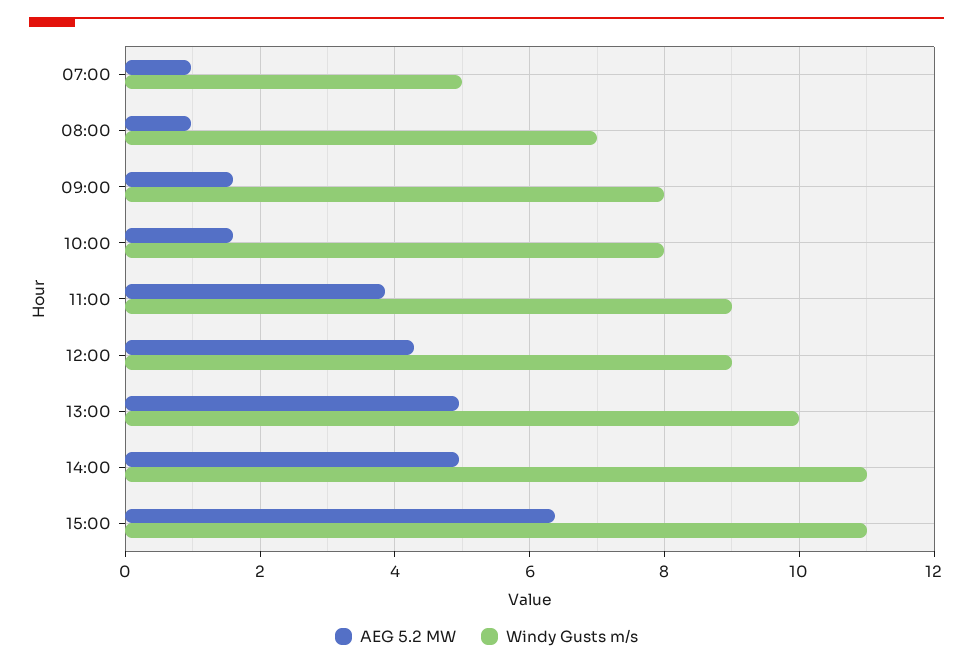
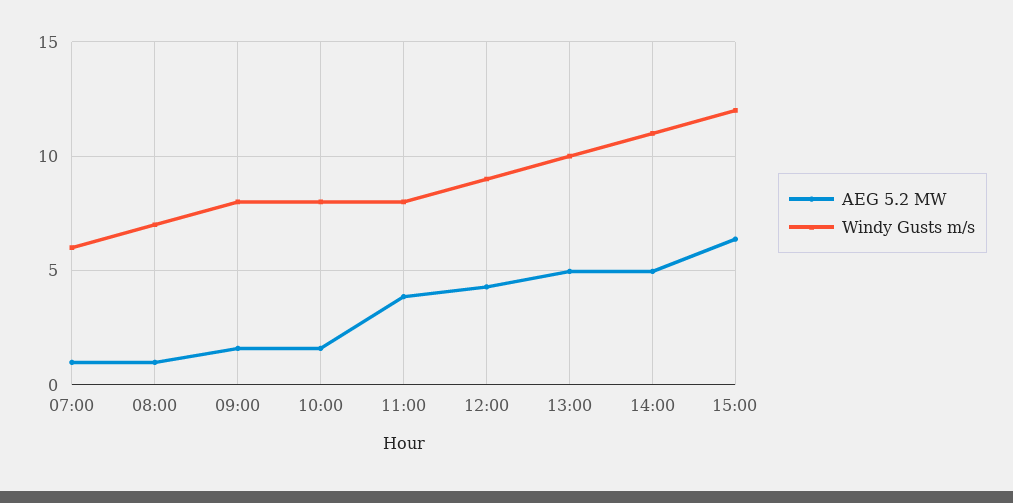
Windy Gusts m/s, 07:00: 5 -> 6
Windy Gusts m/s, 11:00: 9 -> 8
Windy Gusts m/s, 15:00: 11 -> 12

